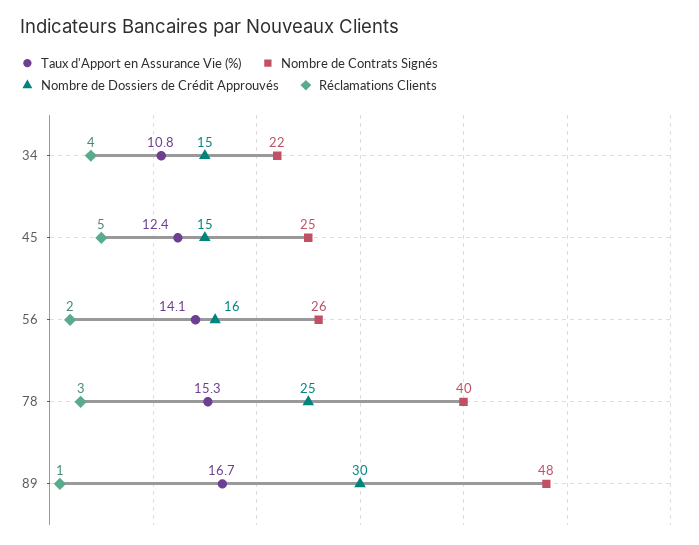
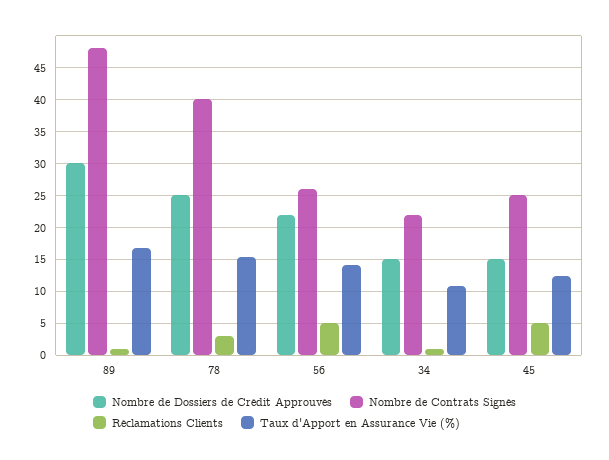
Réclamations Clients, 34: 4 -> 1
Nombre de Dossiers de Crédit Approuvés, 56: 16 -> 22
Réclamations Clients, 56: 2 -> 5

